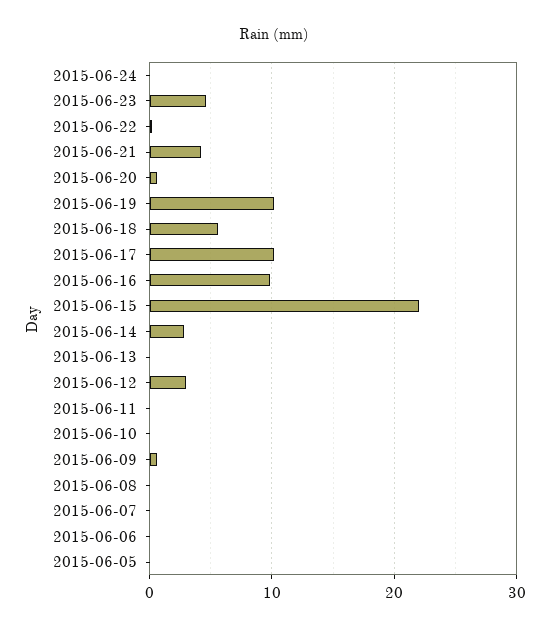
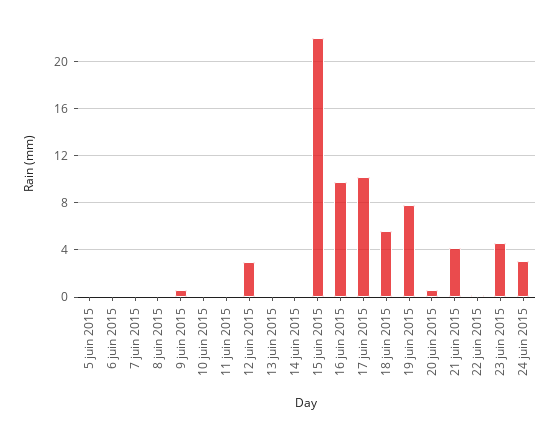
2015-06-24: 0 -> 3
2015-06-19: 10 -> 8
2015-06-14: 3 -> 0

